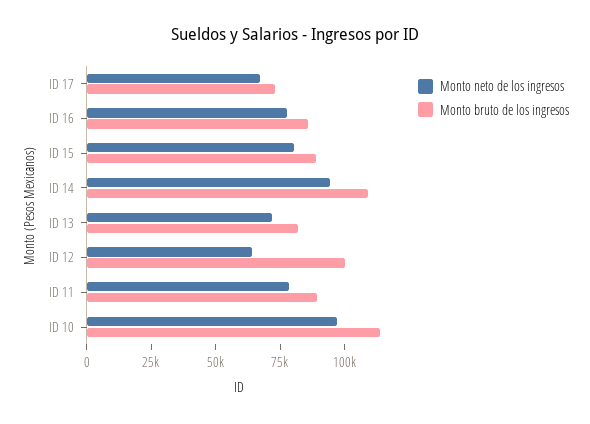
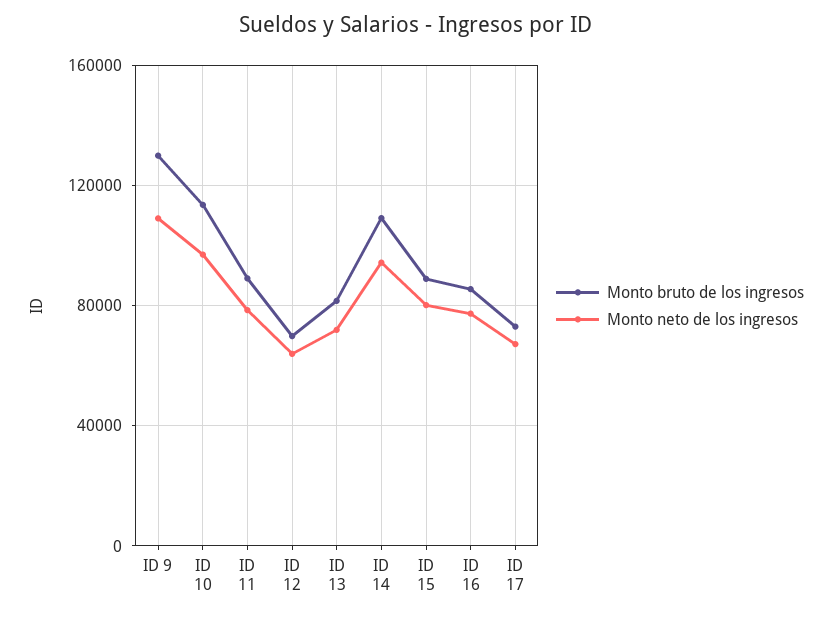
Monto bruto de los ingresos, ID 12: 100000 -> 70000
Monto bruto de los ingresos, ID 9: none -> 130000
Monto neto de los ingresos, ID 9: none -> 110000

